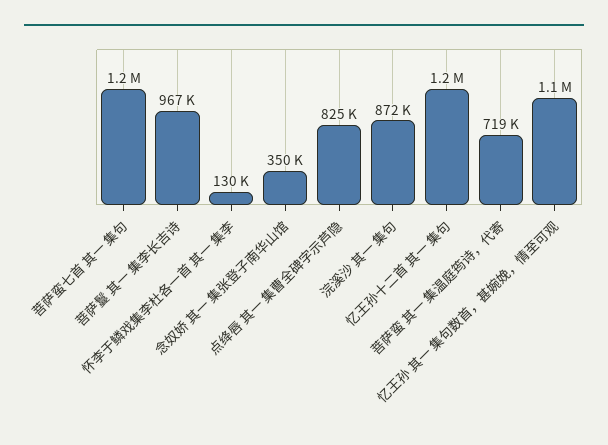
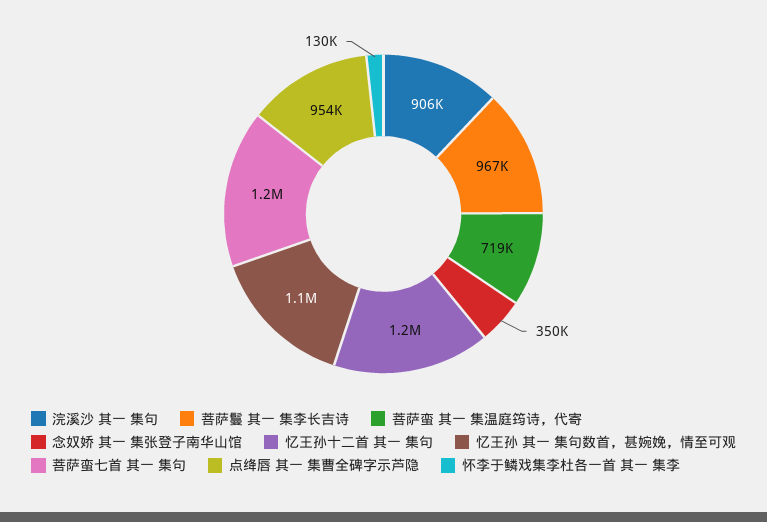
点绛唇 其一 集曹全碑字示芦隐: 825000 -> 954000
浣溪沙 其一 集句: 872000 -> 906000

